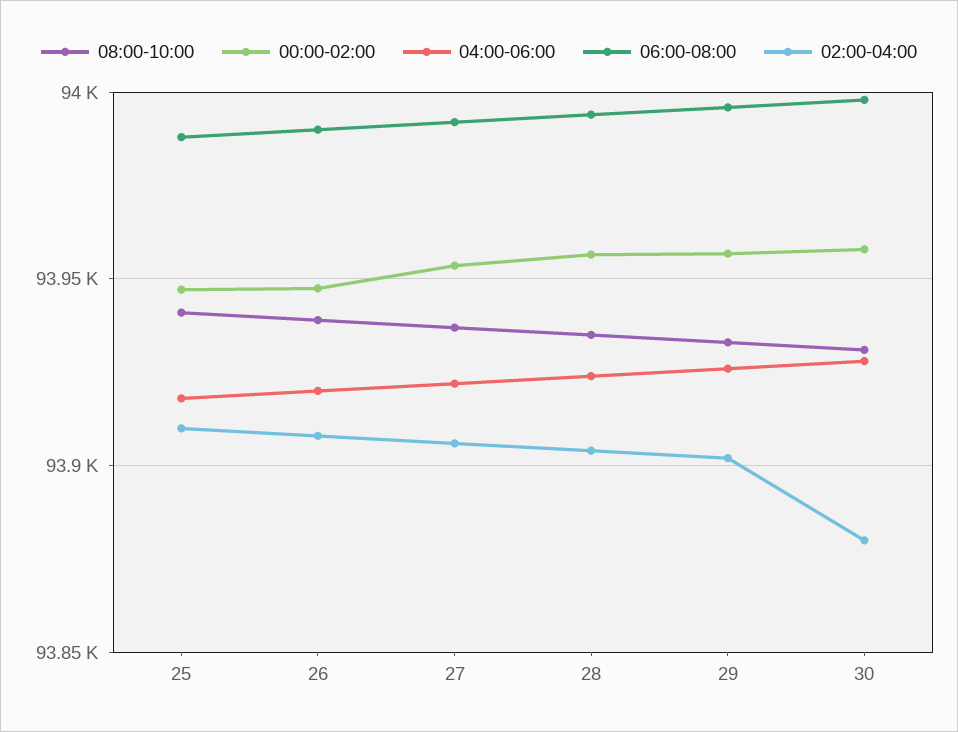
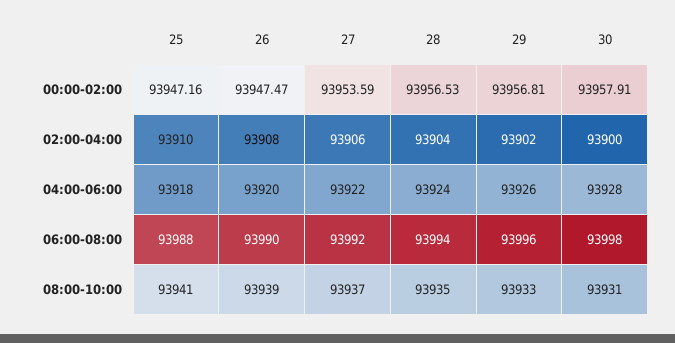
02:00-04:00, 30: 93880 -> 93900

